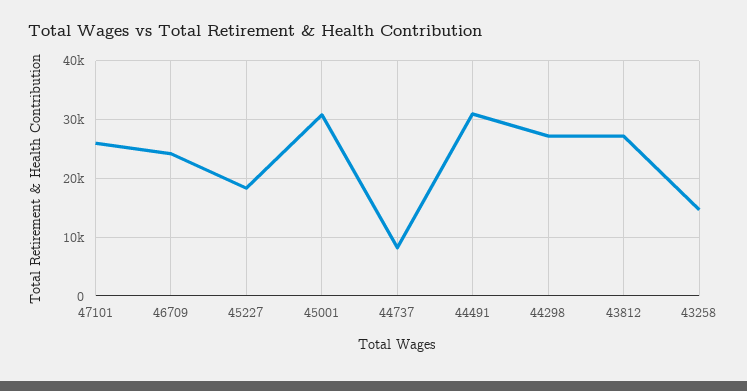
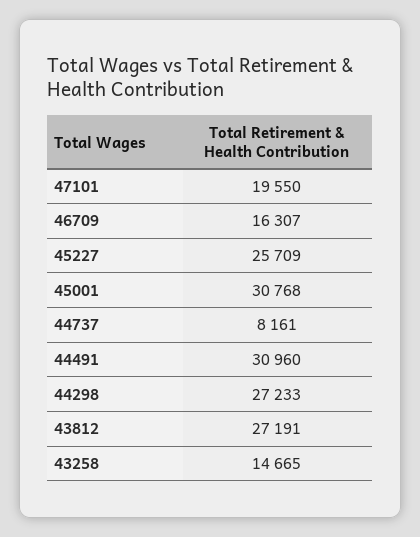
47101: 26000 -> 19550
46709: 24000 -> 16307
45227: 18000 -> 25709

